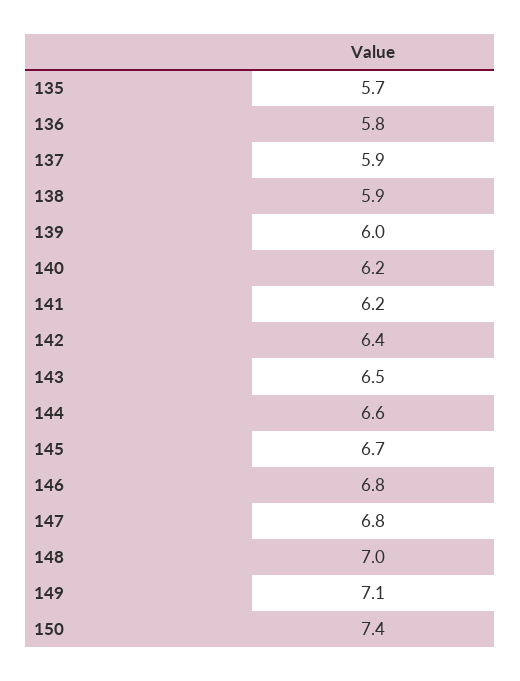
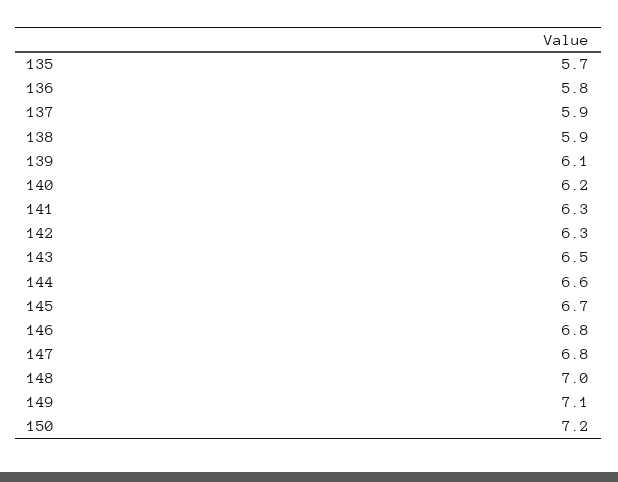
139: 6 -> 6.1
141: 6.2 -> 6.3
142: 6.4 -> 6.3
150: 7.4 -> 7.2

